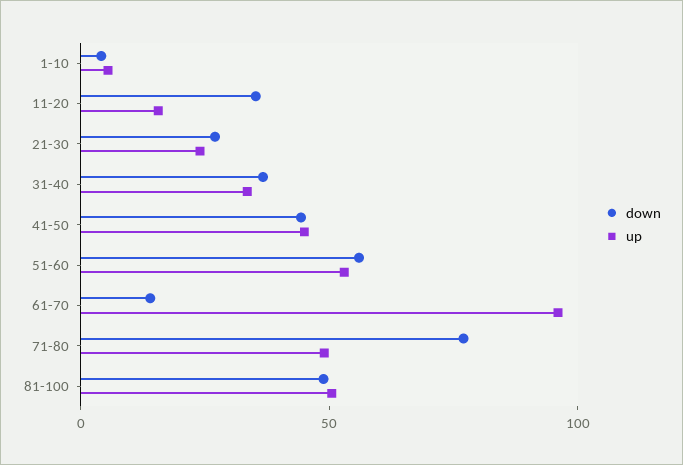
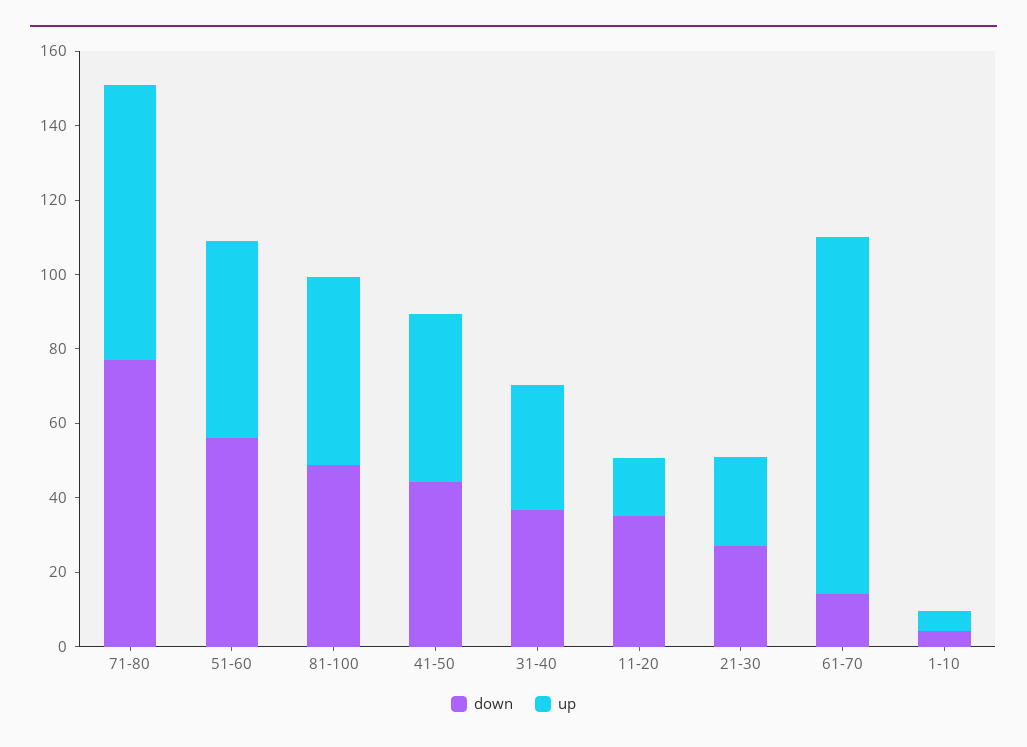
up, 71-80: 50 -> 75

